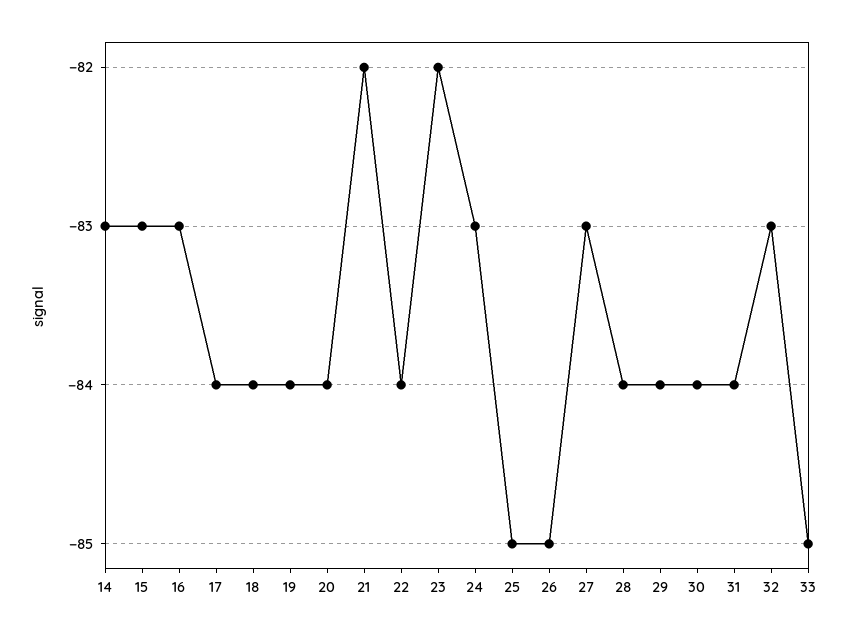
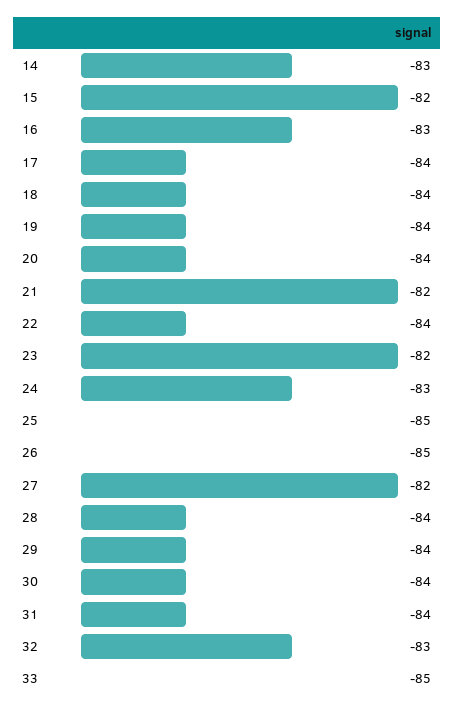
15: -83 -> -82
27: -83 -> -82

